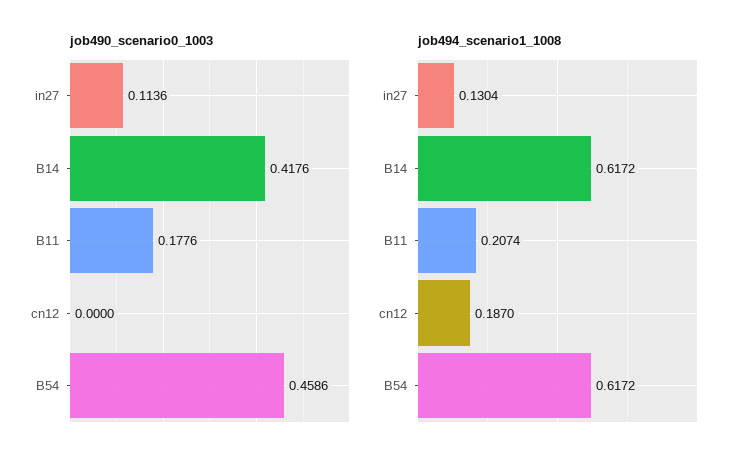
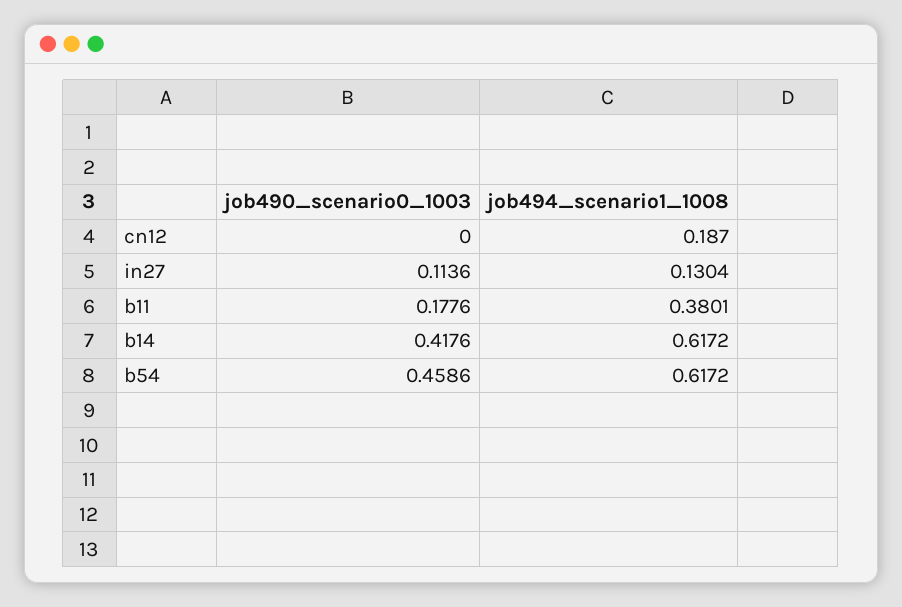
job494_scenario1_1008, B11: 0.2074 -> 0.3801

